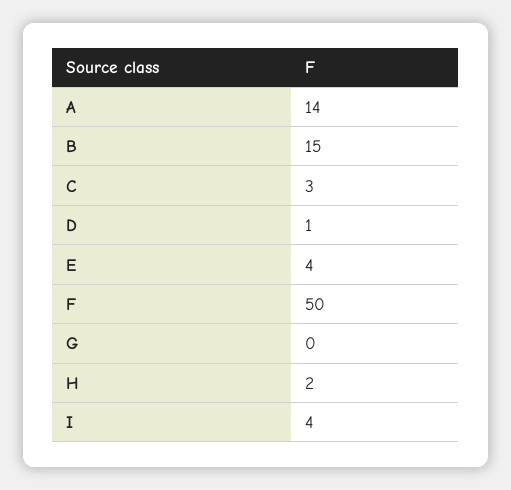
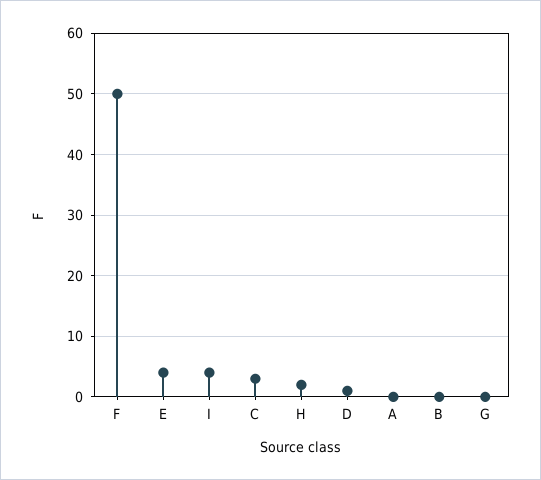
A: 14 -> 0
B: 15 -> 0

